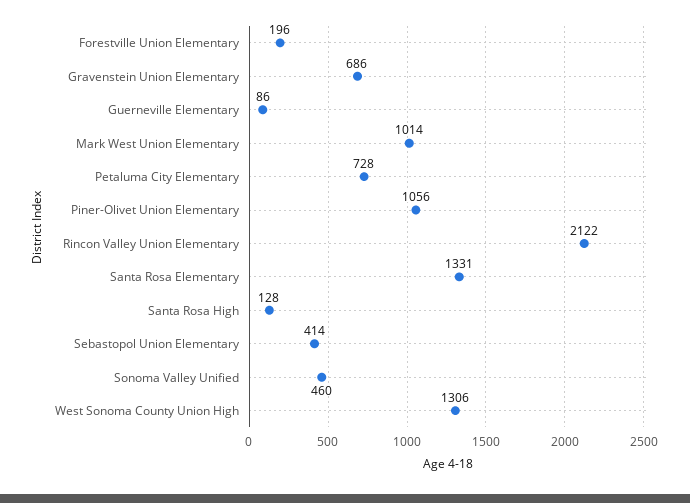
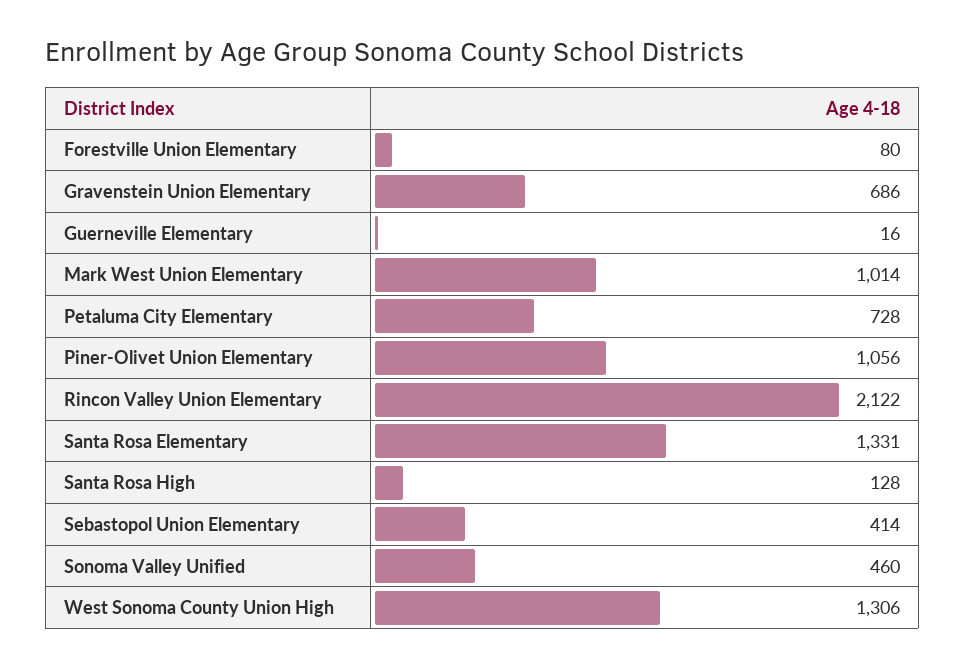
Forestville Union Elementary: 196 -> 80
Guerneville Elementary: 86 -> 16

